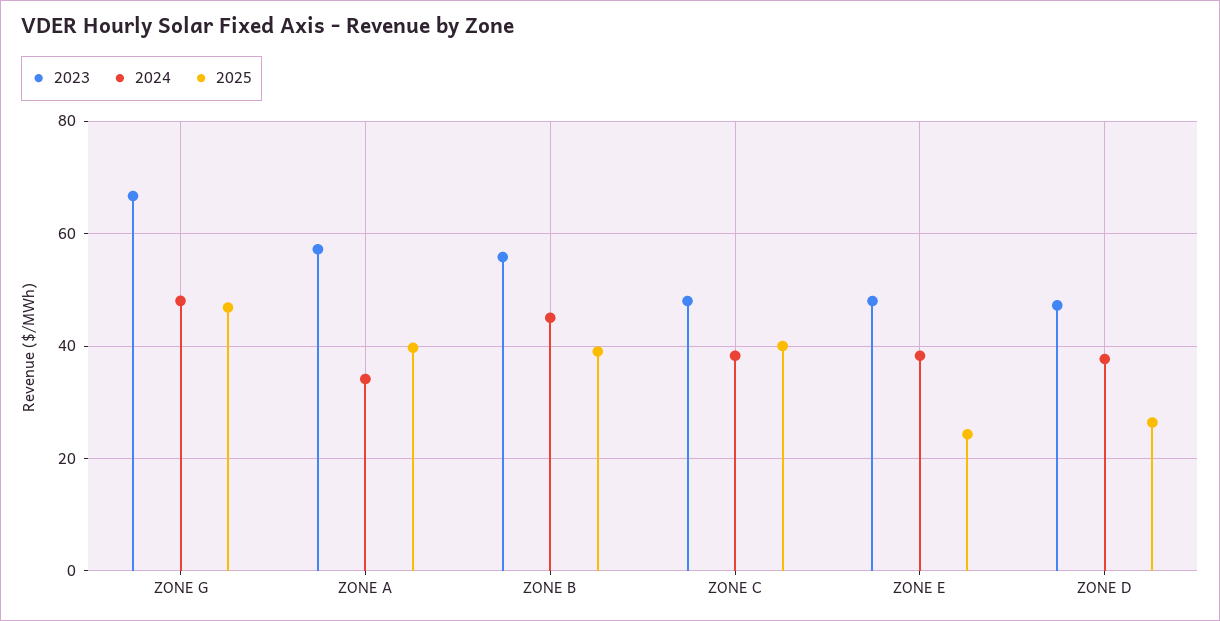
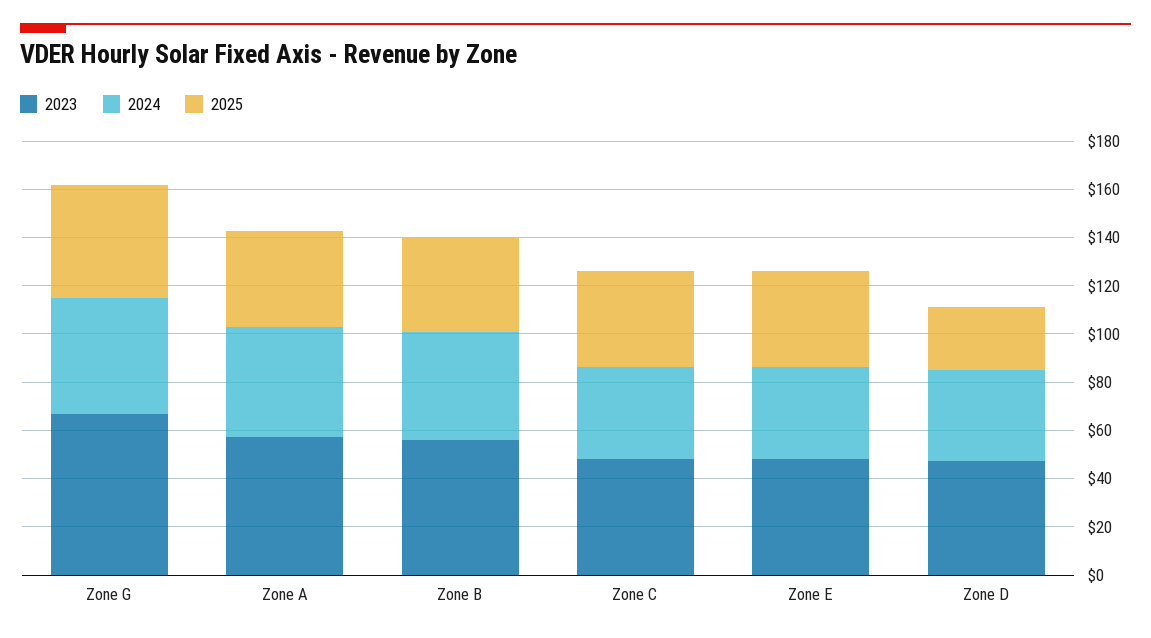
2024, ZONE A: 34 -> 45
2025, ZONE E: 24 -> 40

